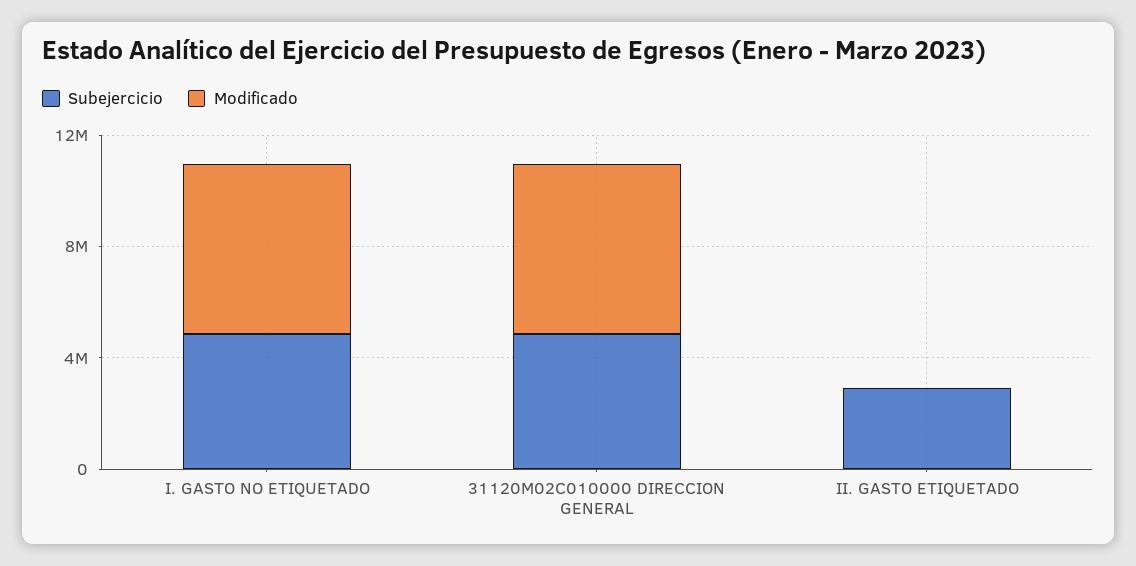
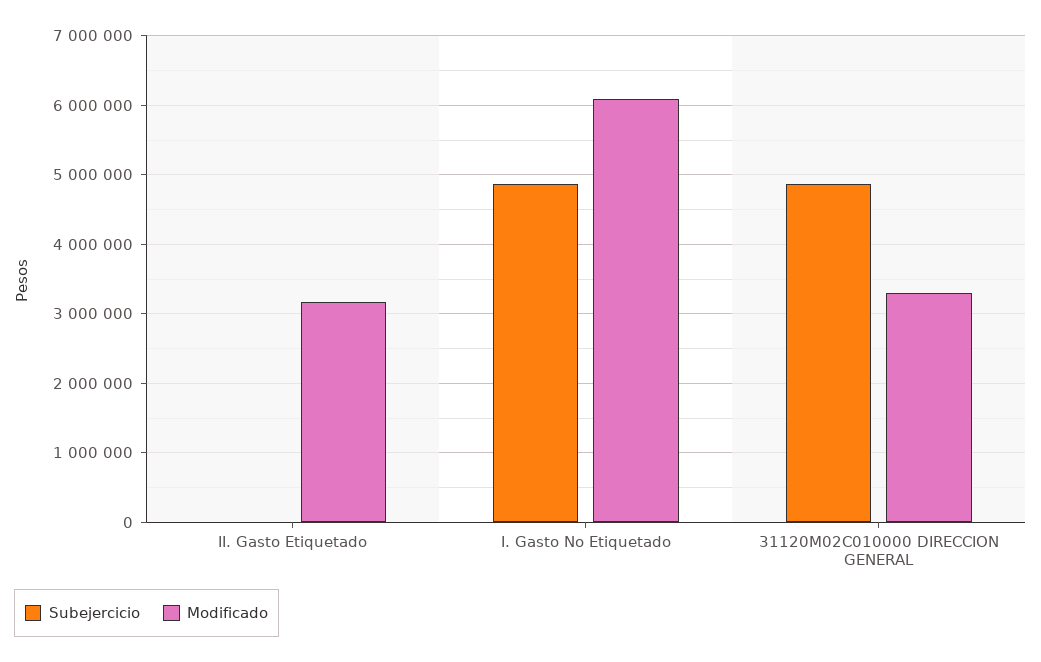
Modificado, 31120M02C010000 DIRECCION GENERAL: 6000000 -> 3300000
Subejercicio, II. GASTO ETIQUETADO: 3000000 -> 0
Modificado, II. GASTO ETIQUETADO: 0 -> 3200000

